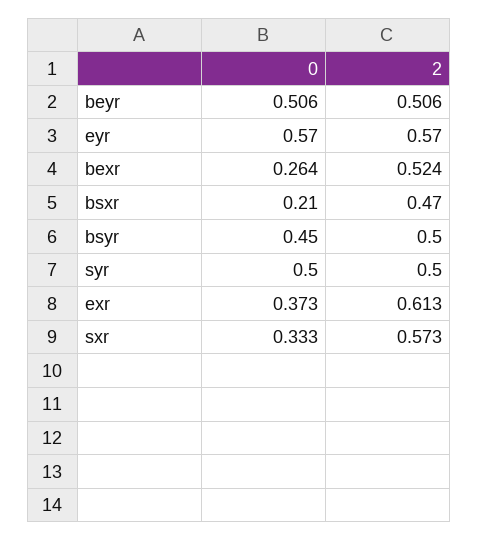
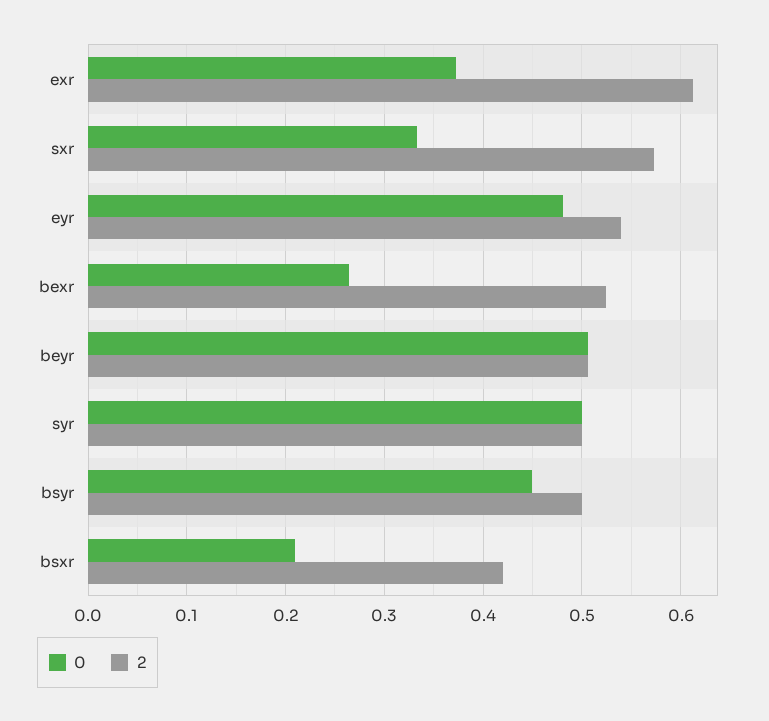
0, eyr: 0.57 -> 0.48
2, eyr: 0.57 -> 0.54
2, bsxr: 0.47 -> 0.42

